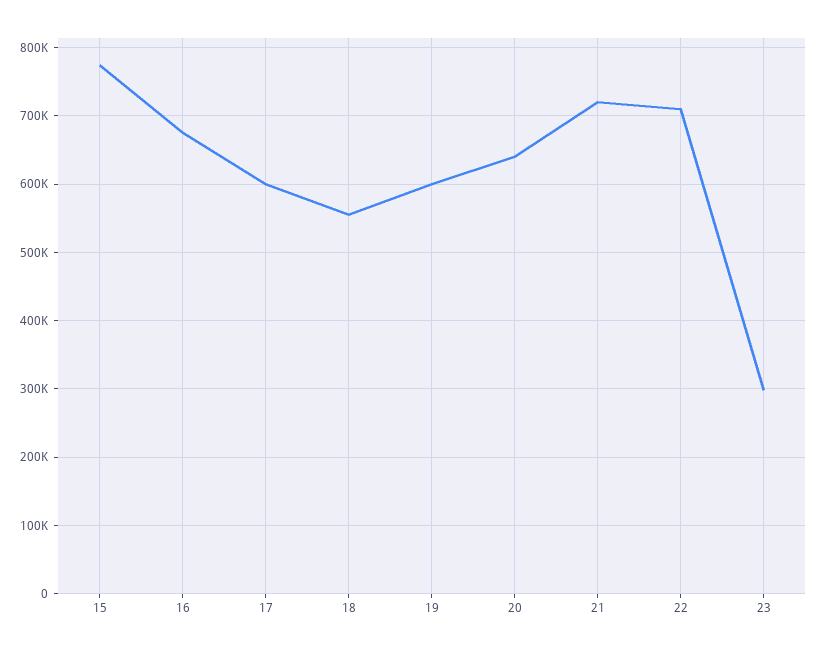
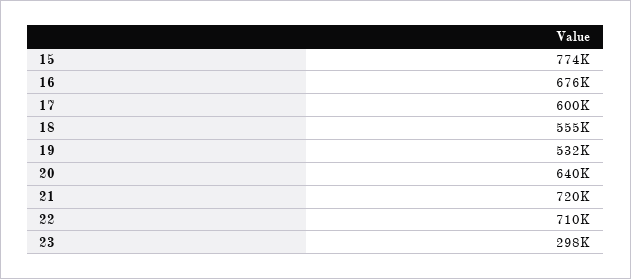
19: 600000 -> 532000

